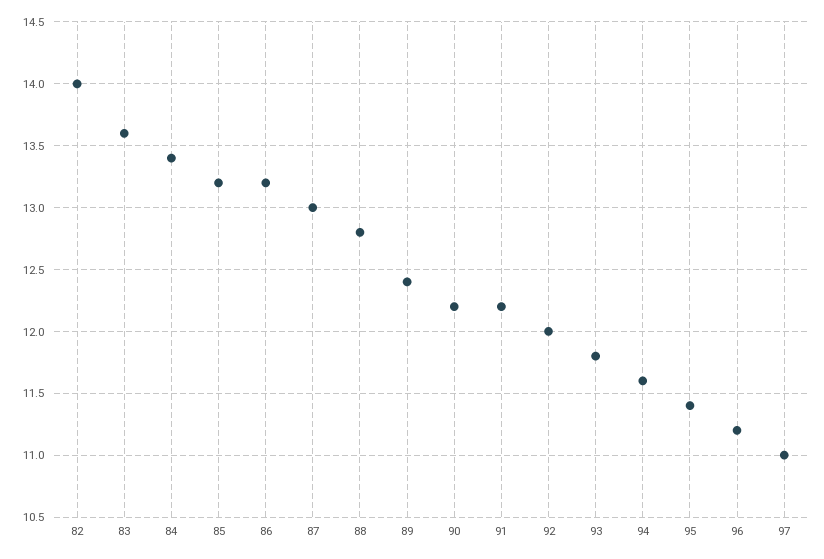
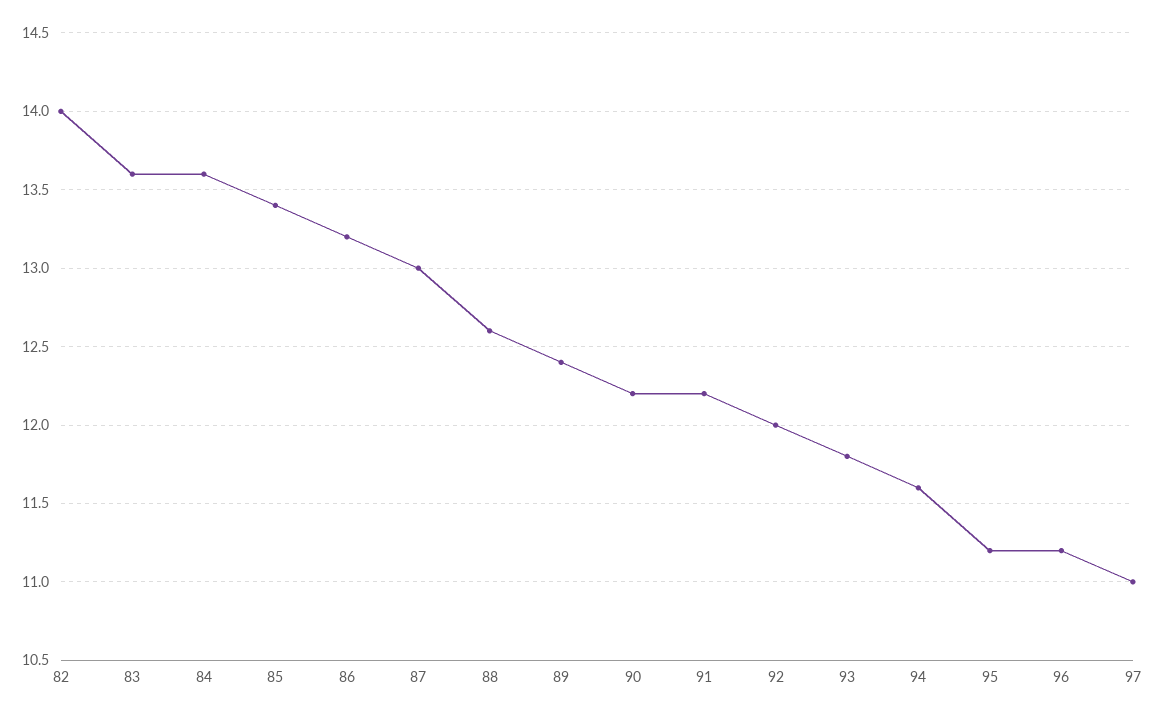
84: 13.4 -> 13.6
85: 13.2 -> 13.4
88: 12.8 -> 12.6
95: 11.4 -> 11.2

